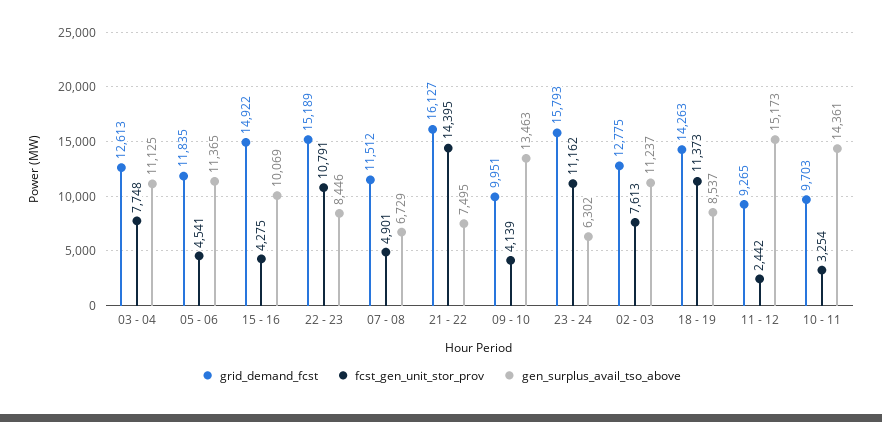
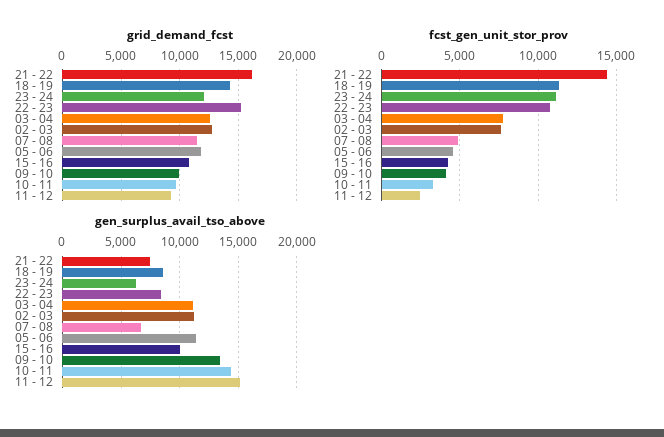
grid_demand_fcst, 15 - 16: 14922 -> 11000
grid_demand_fcst, 23 - 24: 15793 -> 12000

